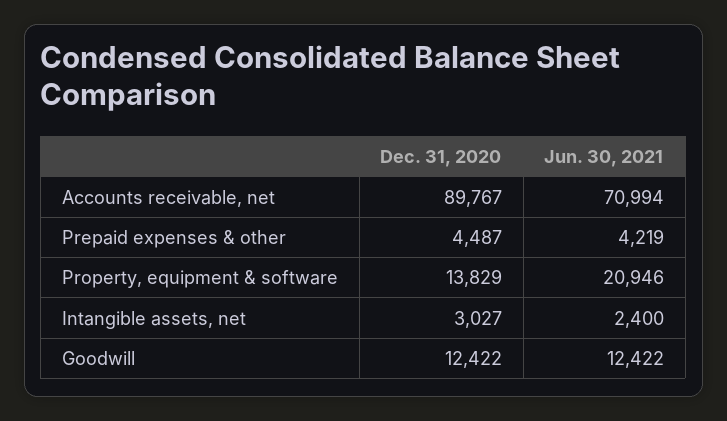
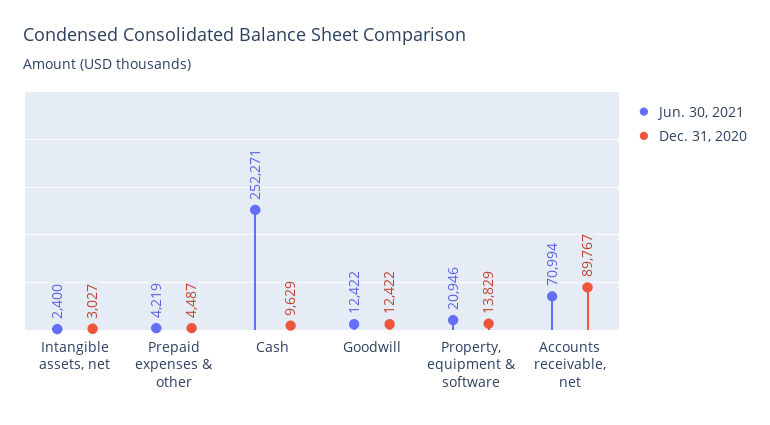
Jun. 30, 2021, Cash: none -> 252271
Dec. 31, 2020, Cash: none -> 9629

